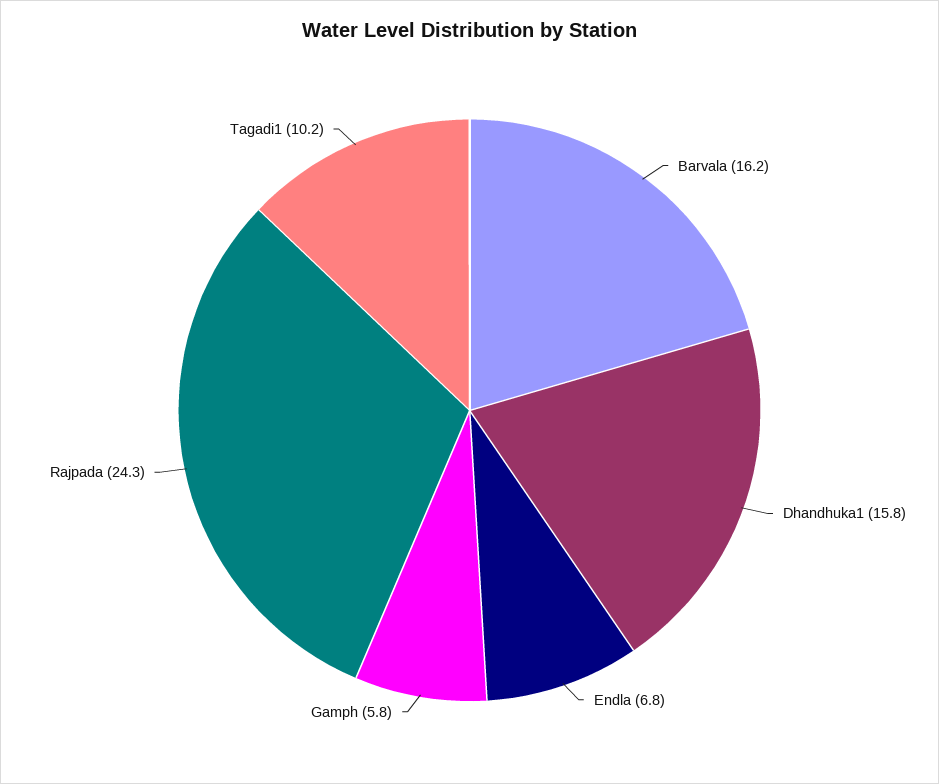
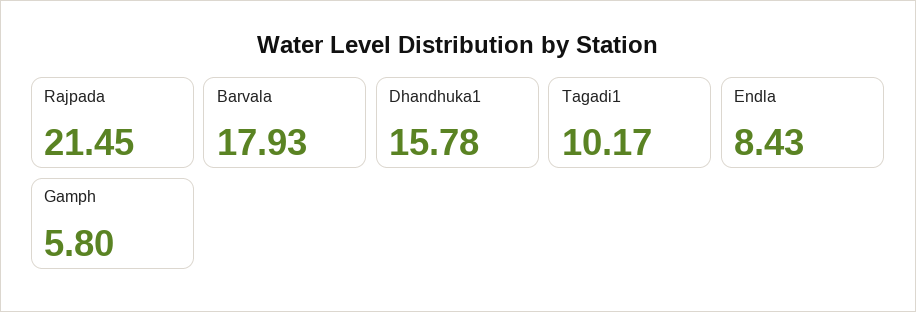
Barvala: 16.2 -> 17.93
Endla: 6.8 -> 8.43
Rajpada: 24.3 -> 21.45

